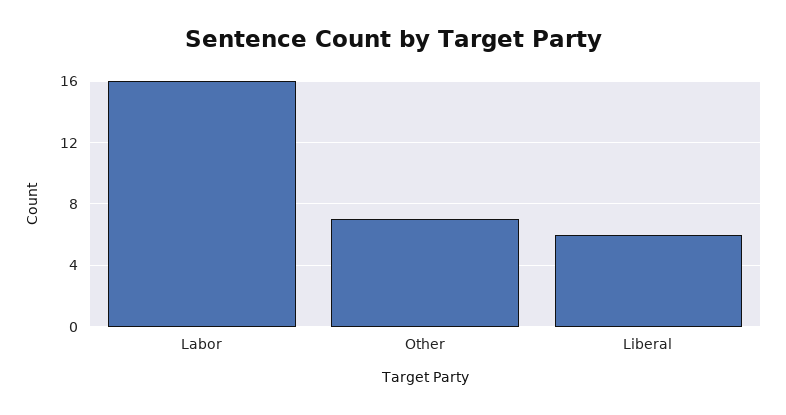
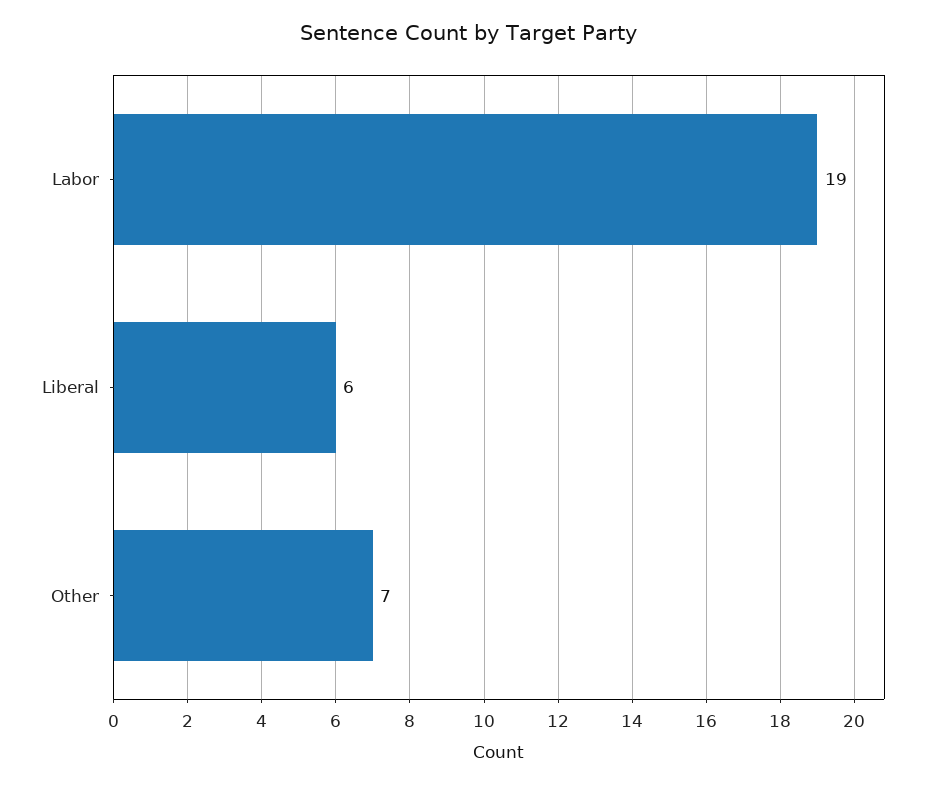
Labor: 16 -> 19

